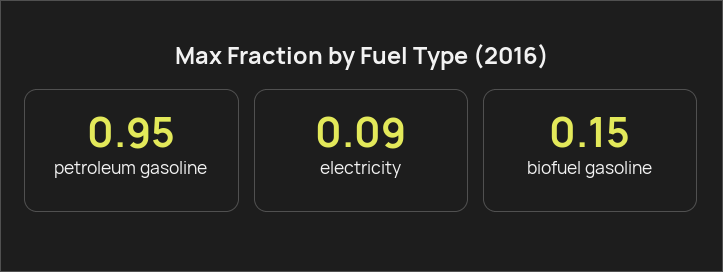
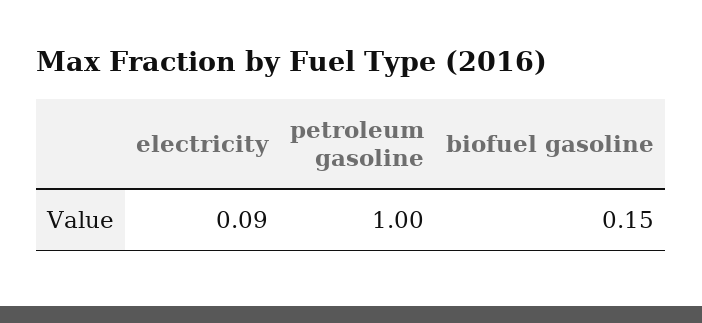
petroleum gasoline: 0.95 -> 1

